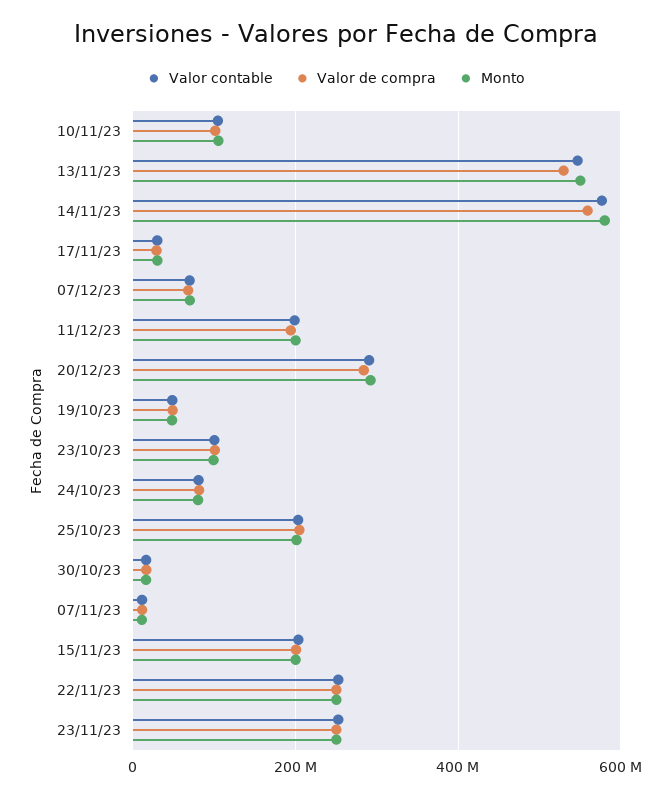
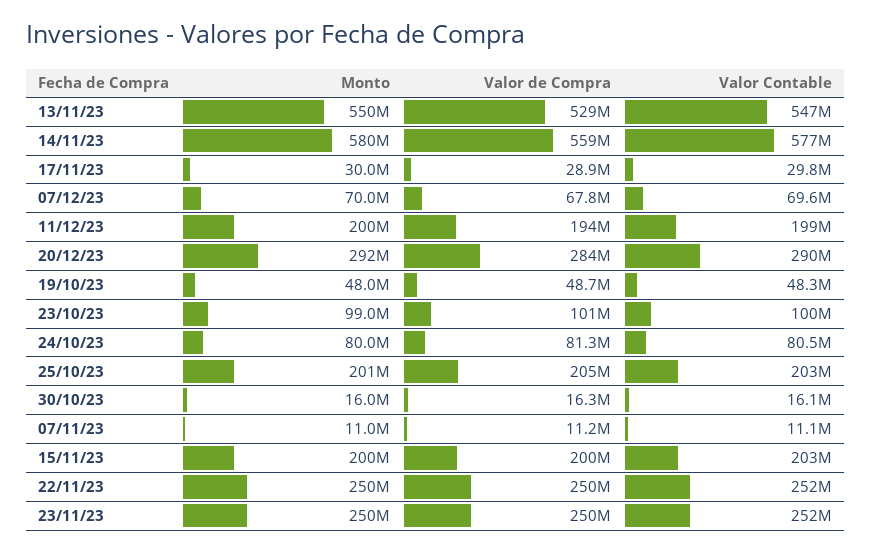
Valor contable, 10/11/23: 100000000 -> none
Valor de compra, 10/11/23: 100000000 -> none
Monto, 10/11/23: 100000000 -> none

